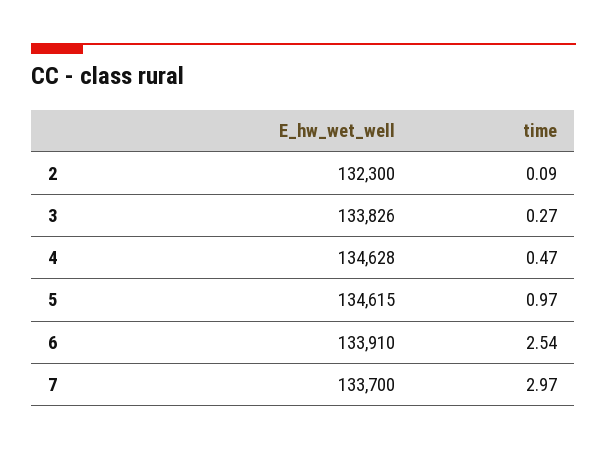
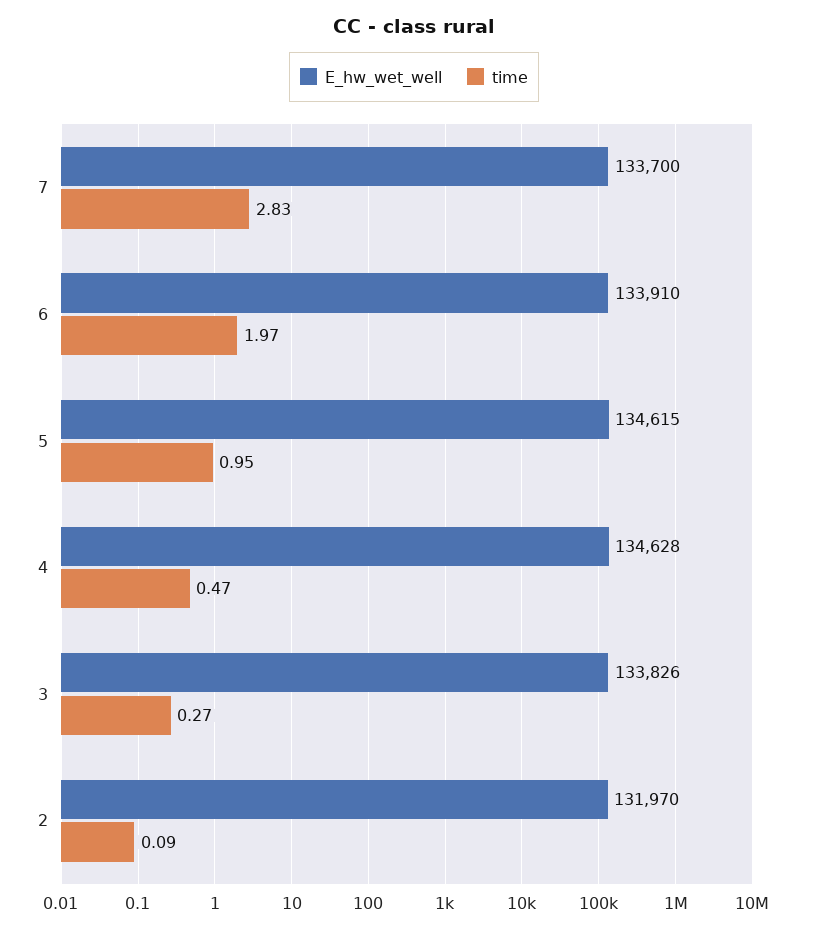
E_hw_wet_well, 2: 132300 -> 131970
time, 5: 0.97 -> 0.95
time, 6: 2.54 -> 1.97
time, 7: 2.97 -> 2.83

